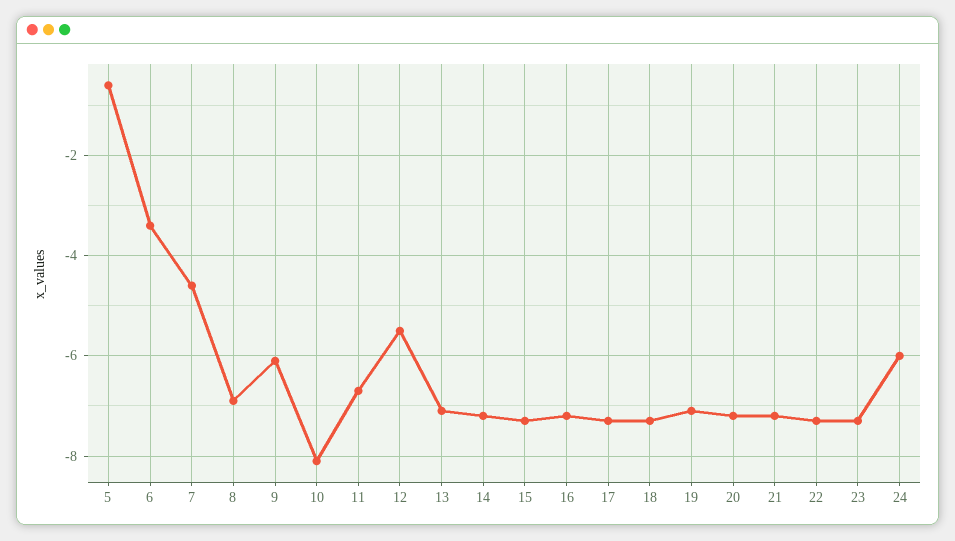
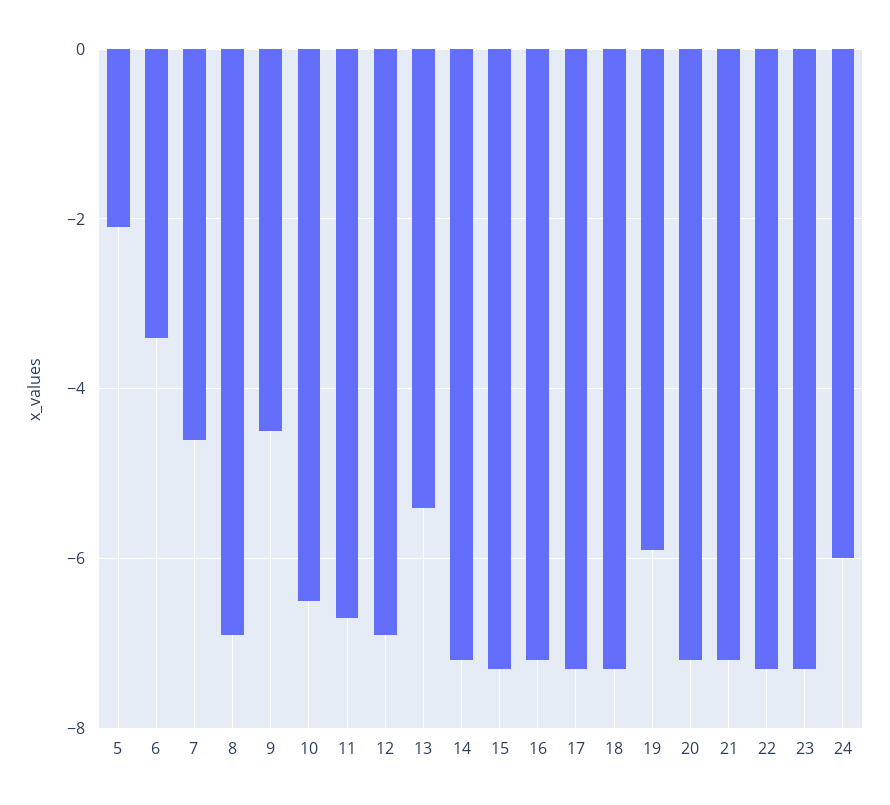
5: -0.5 -> -2
9: -6 -> -4.5
10: -8 -> -6.5
12: -5.5 -> -7
13: -7 -> -5.5
19: -7 -> -6

